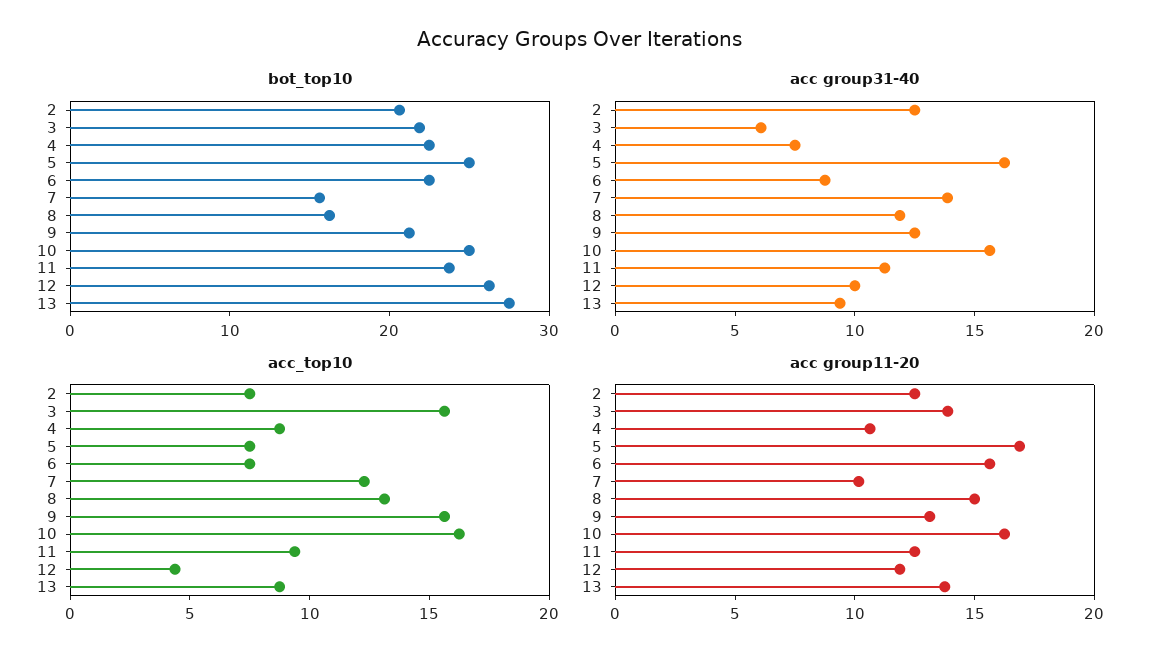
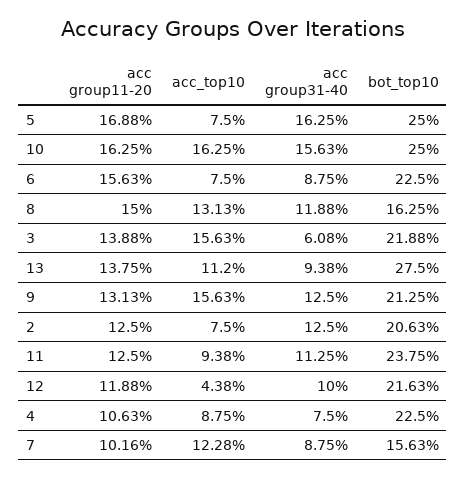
bot_top10, 12: 26 -> 21.63
acc group31-40, 7: 14 -> 8.75
acc_top10, 13: 9 -> 11.2

